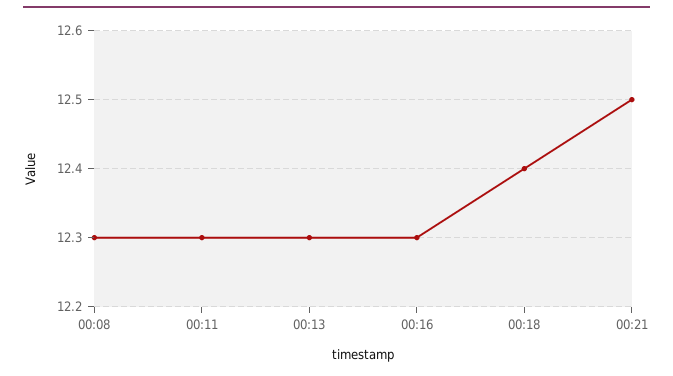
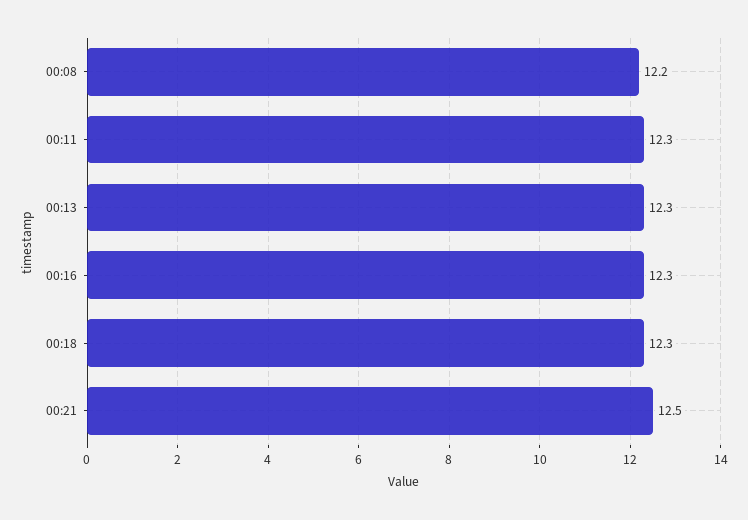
00:08: 12.3 -> 12.2
00:18: 12.4 -> 12.3

